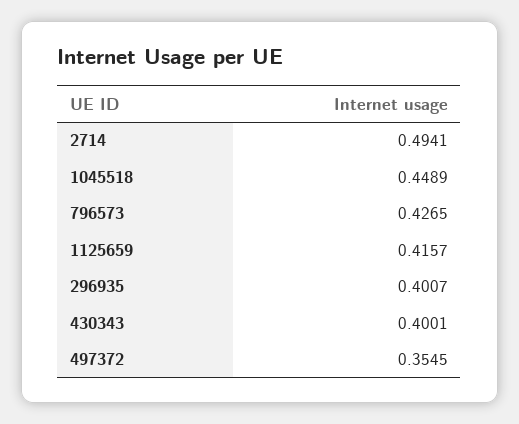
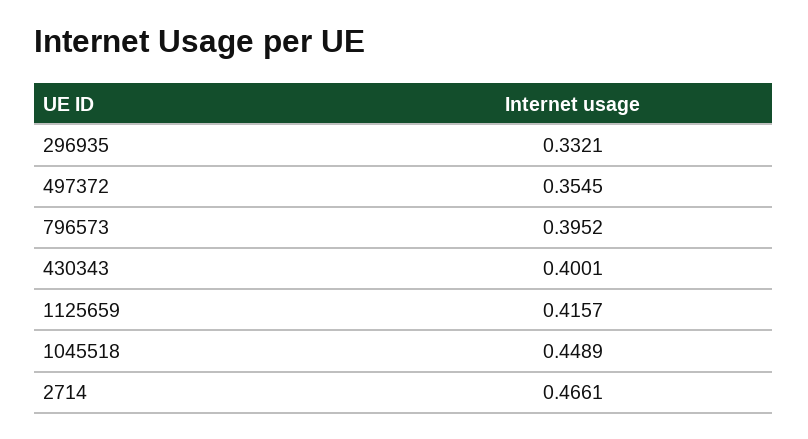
2714: 0.4941 -> 0.4661
796573: 0.4265 -> 0.3952
296935: 0.4007 -> 0.3321

